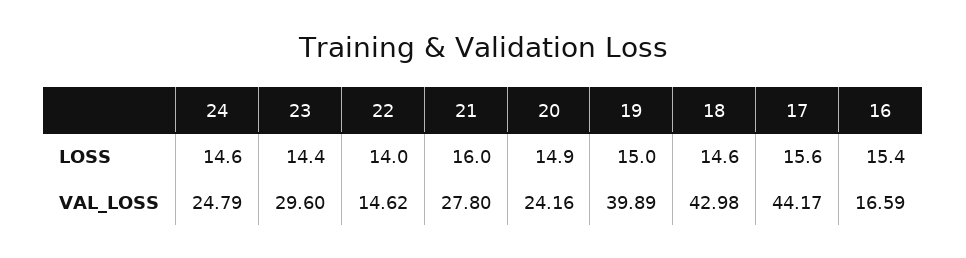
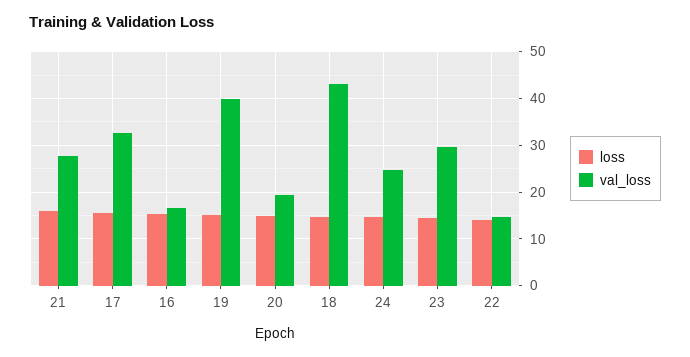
VAL_LOSS, 20: 24.16 -> 20
VAL_LOSS, 17: 44.17 -> 32

